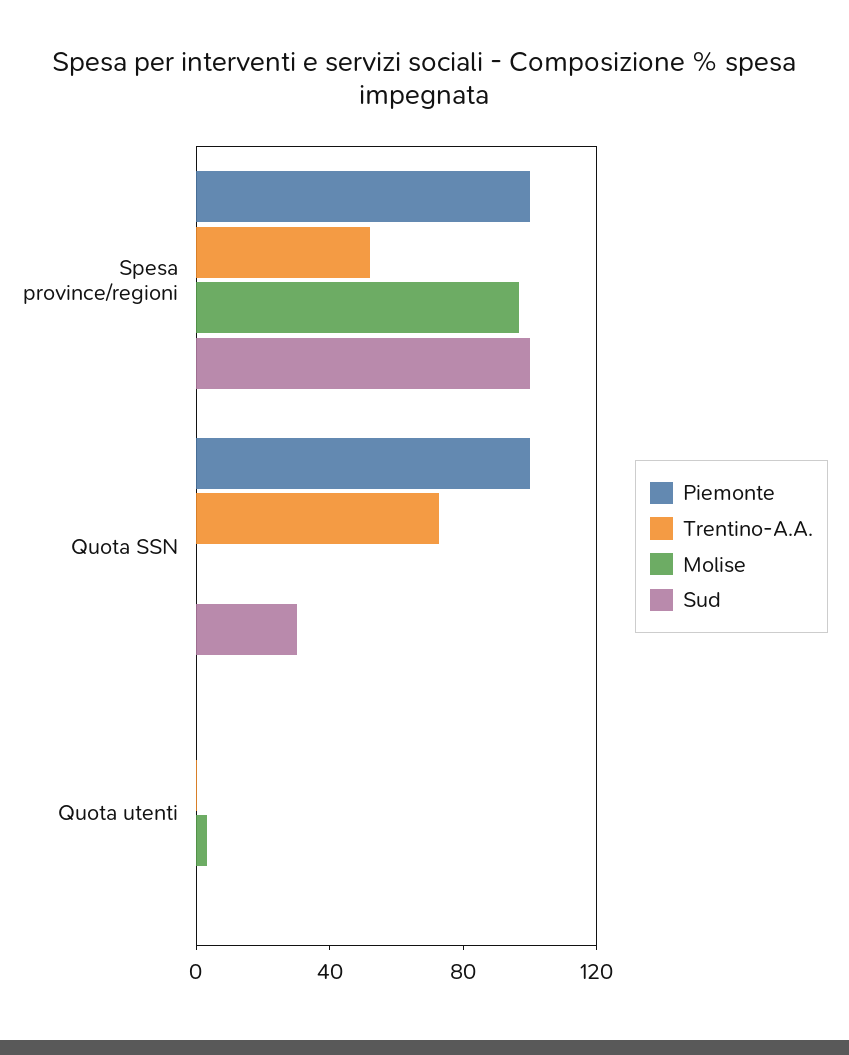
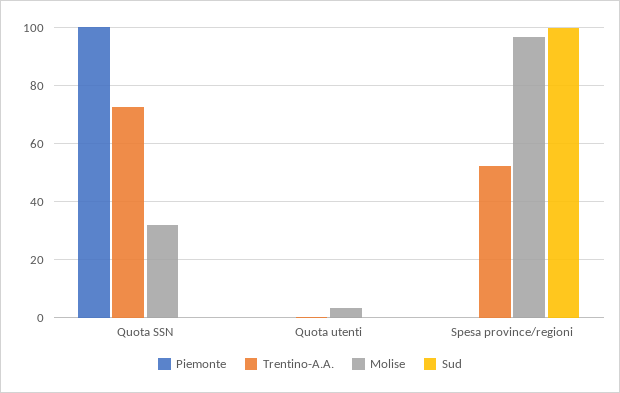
Piemonte, Spesa province/regioni: 100 -> 0
Molise, Quota SSN: 0 -> 32.5
Sud, Quota SSN: 30 -> 0

